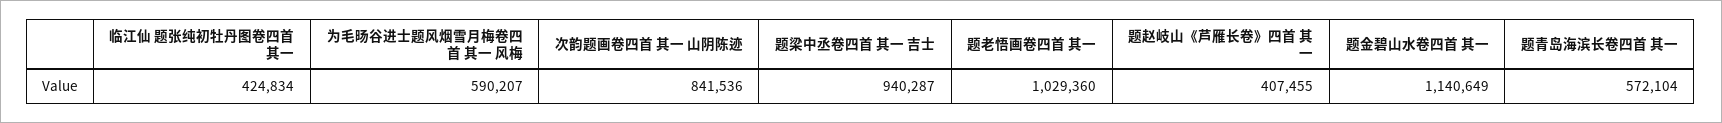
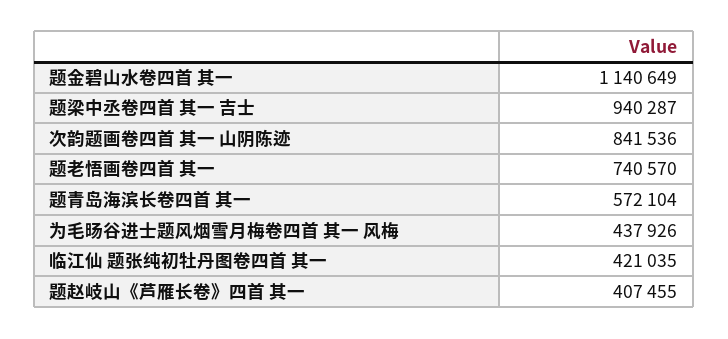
临江仙 题张纯初牡丹图卷四首 其一: 424834 -> 421035
为毛旸谷进士题风烟雪月梅卷四首 其一 风梅: 590207 -> 437926
题老悟画卷四首 其一: 1029360 -> 740570

